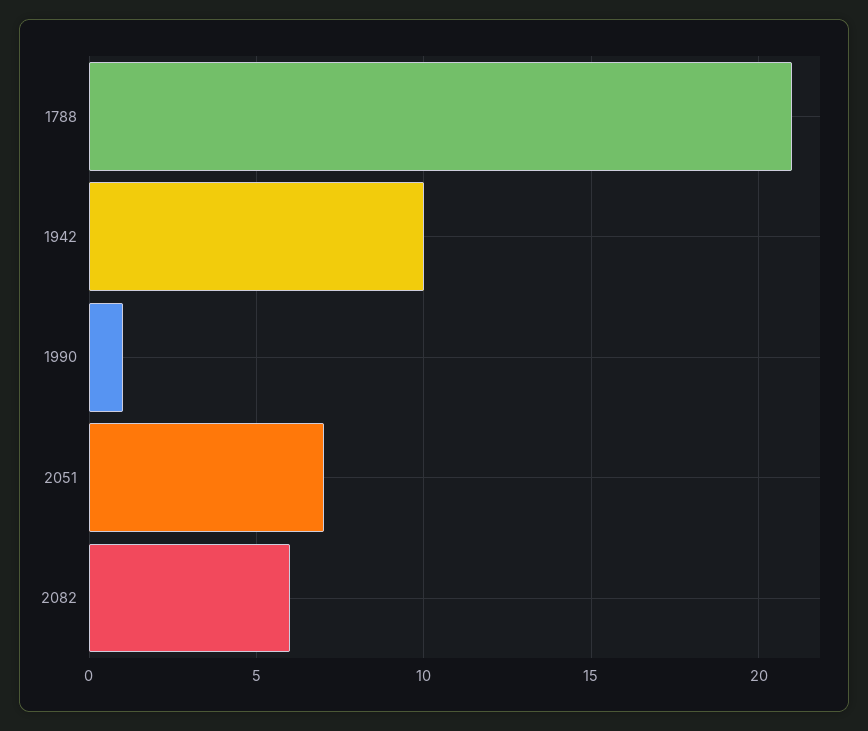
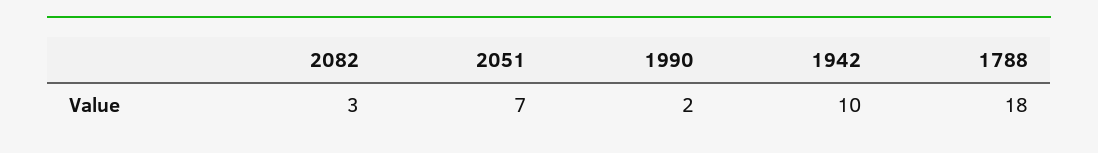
1788: 21 -> 18
1990: 1 -> 2
2082: 6 -> 3

